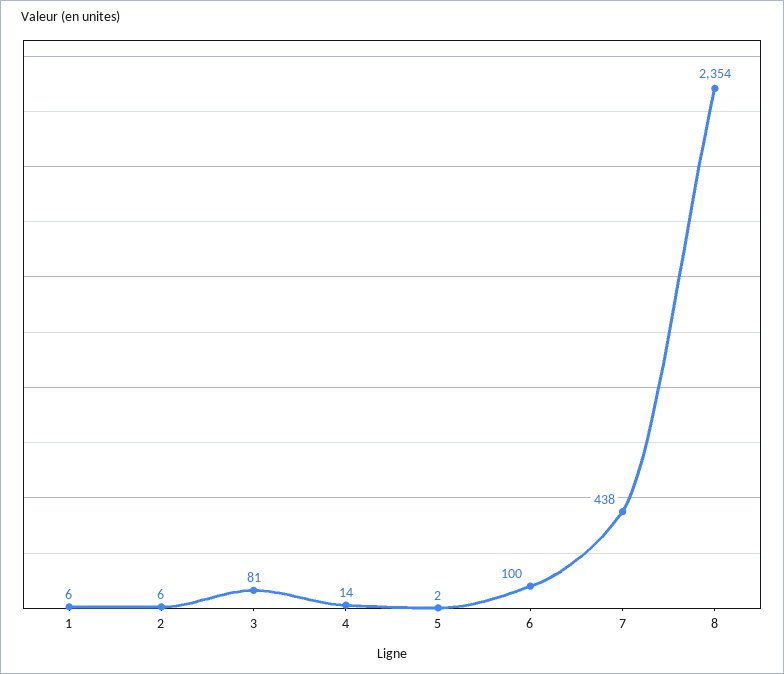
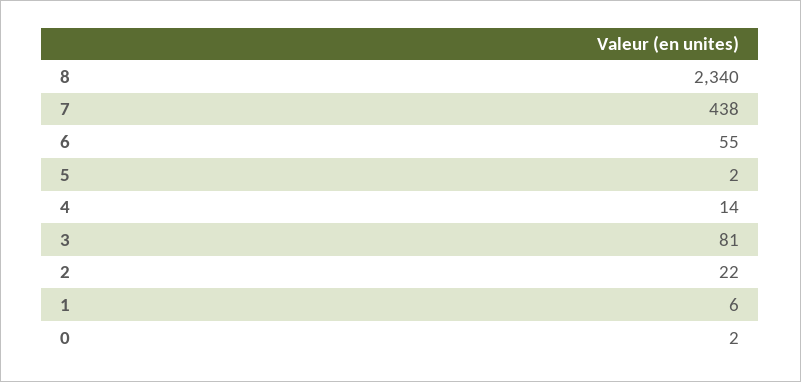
2: 6 -> 22
6: 100 -> 55
8: 2354 -> 2340
0: none -> 2

